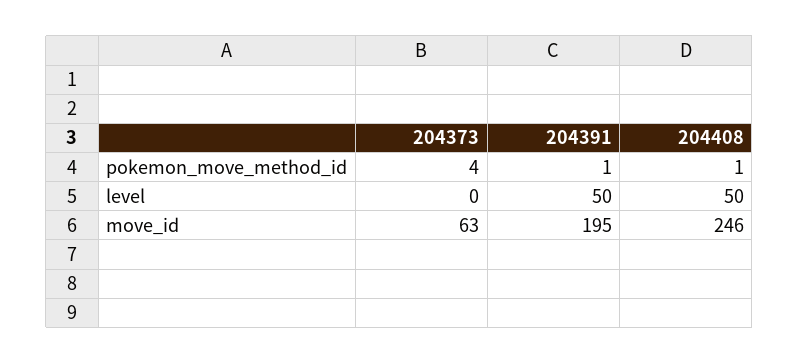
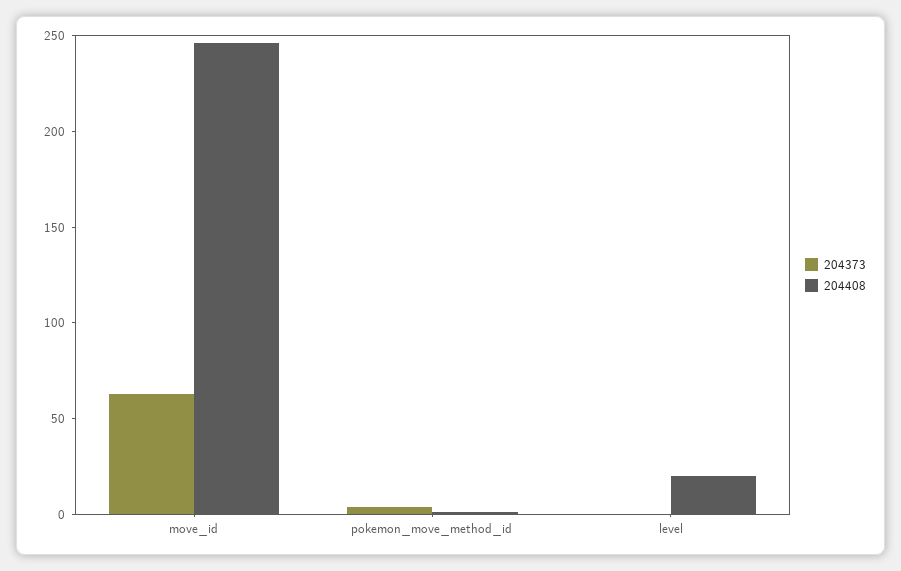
204391, pokemon_move_method_id: 1 -> none
204391, level: 50 -> none
204408, level: 50 -> 20
204391, move_id: 195 -> none

